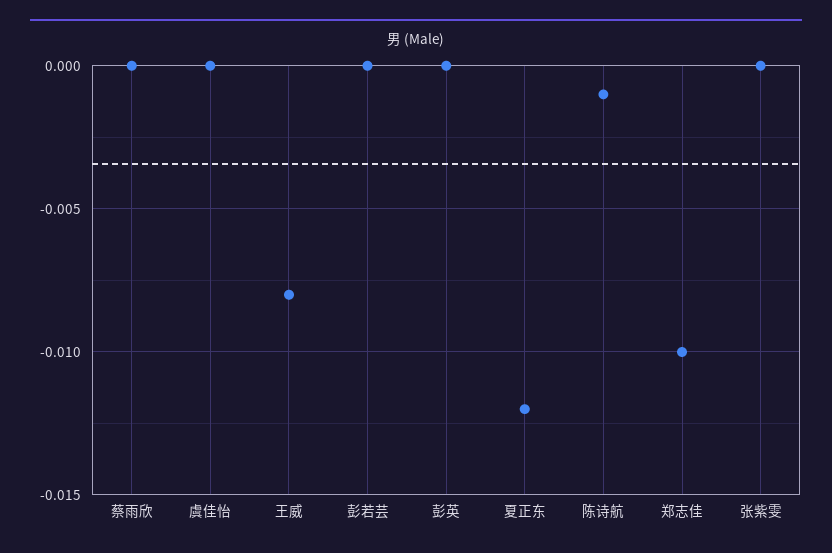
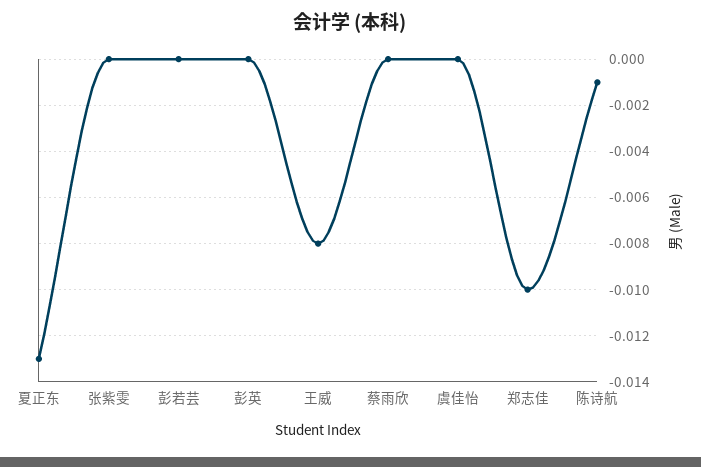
夏正东: -0.012 -> -0.013

